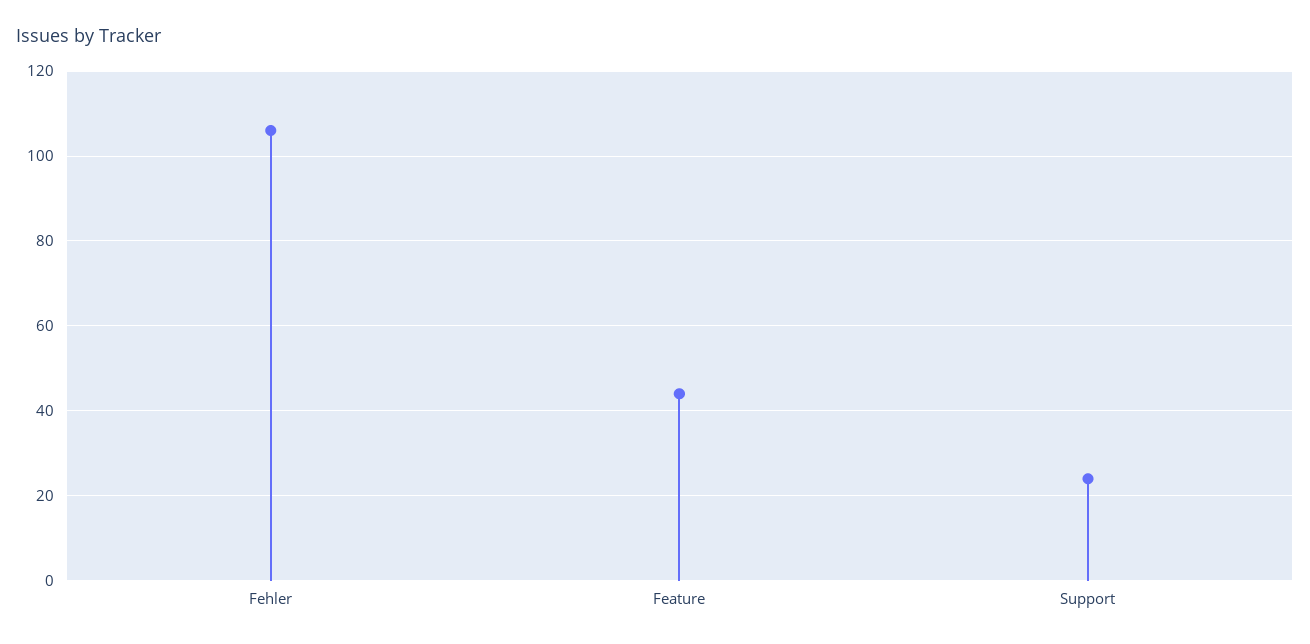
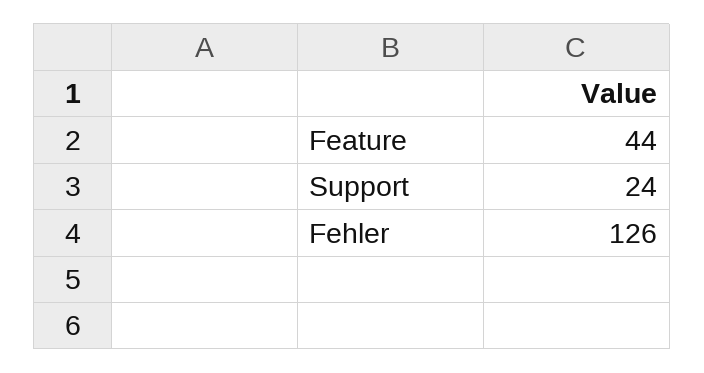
Fehler: 105 -> 126

